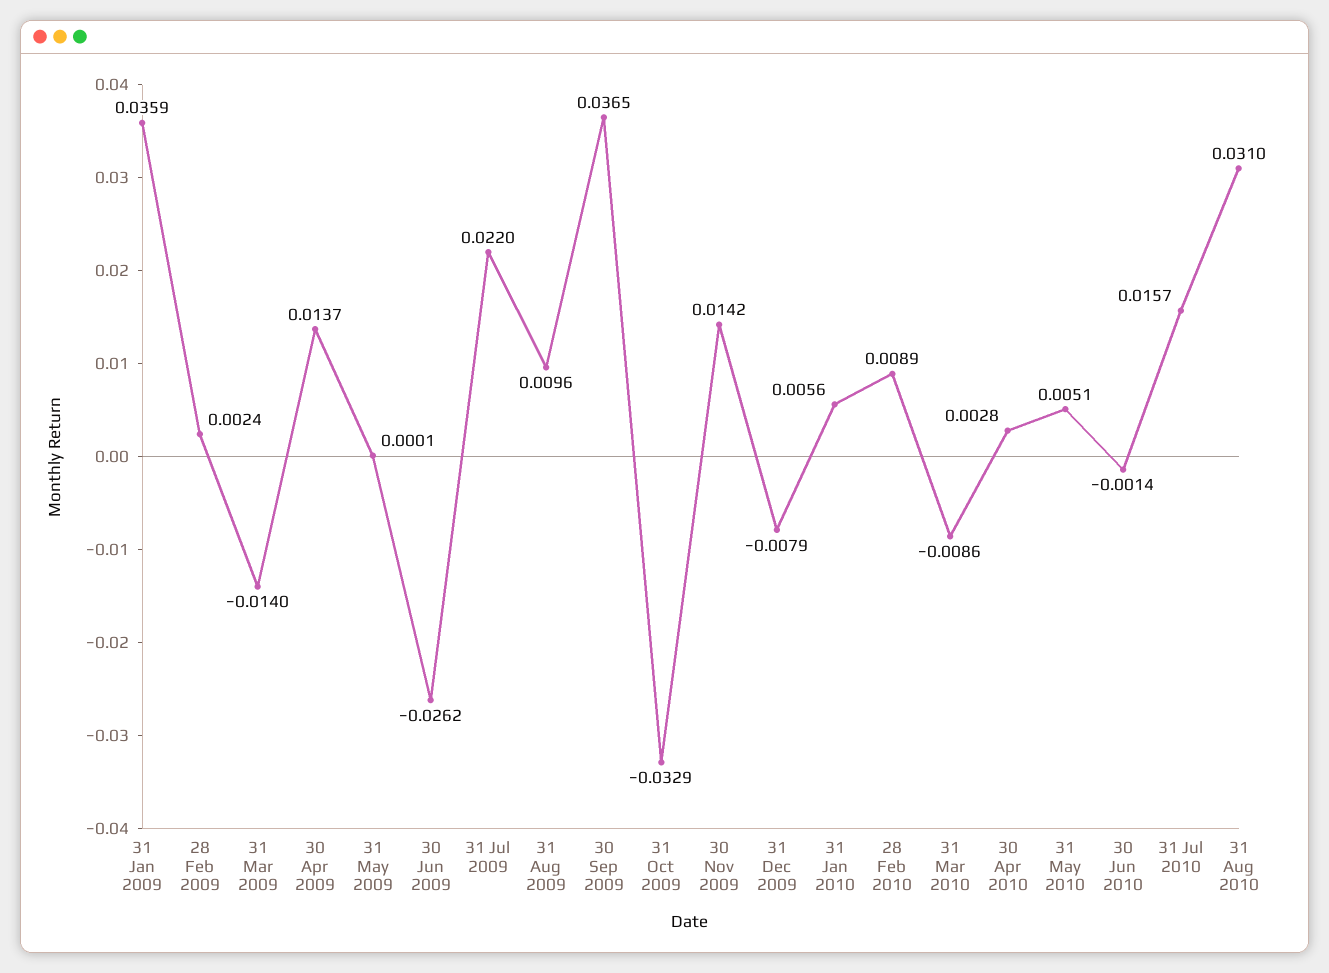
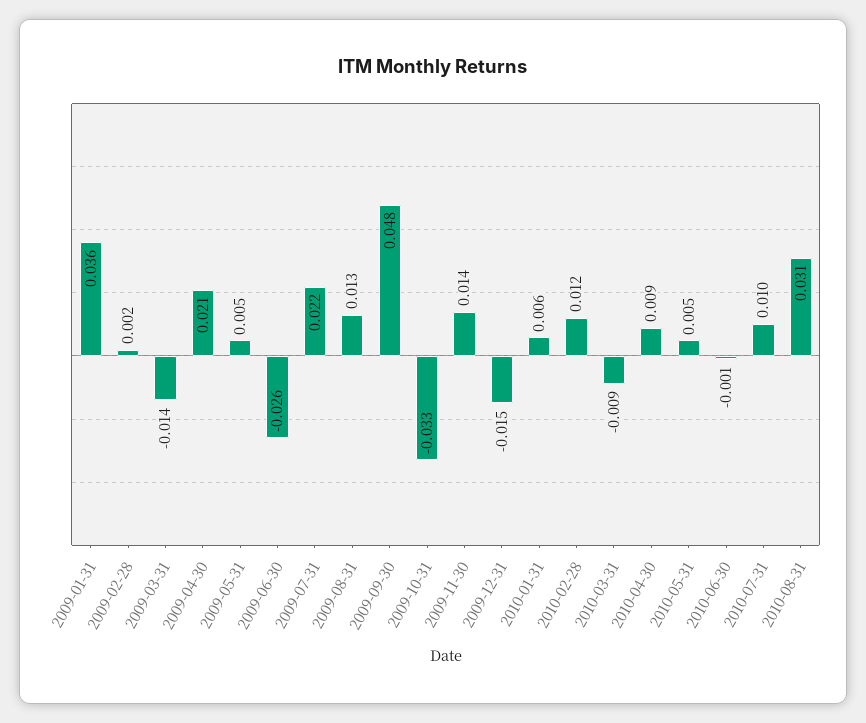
30 Apr 2009: 0.0137 -> 0.021
31 May 2009: 0.0001 -> 0.005
31 Aug 2009: 0.0096 -> 0.013
30 Sep 2009: 0.0365 -> 0.048
31 Dec 2009: -0.0079 -> -0.015
28 Feb 2010: 0.0089 -> 0.012
30 Apr 2010: 0.0028 -> 0.009
31 Jul 2010: 0.0157 -> 0.01

